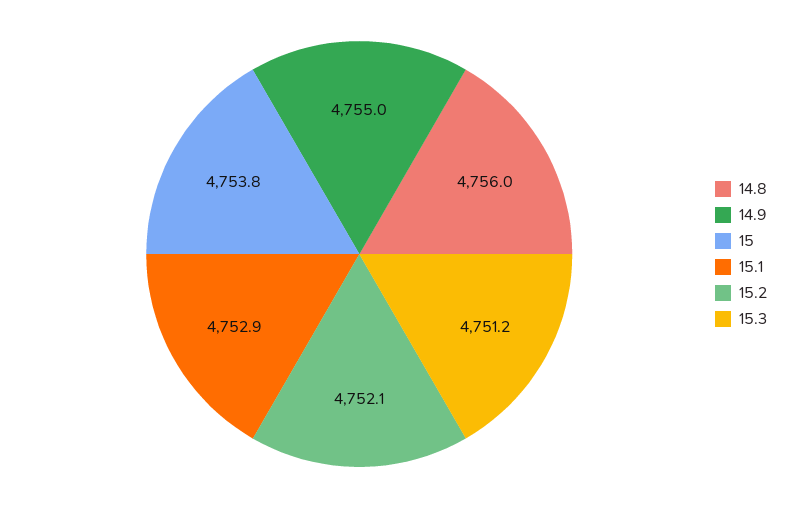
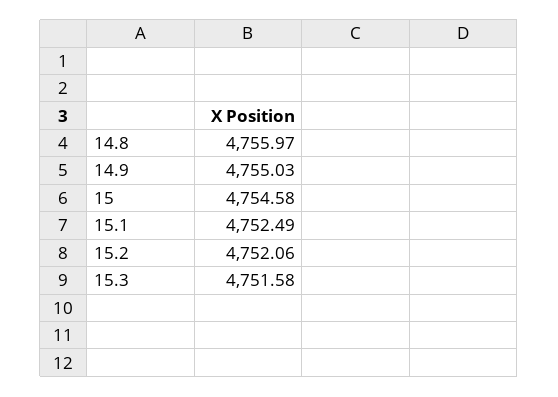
15: 4753.8 -> 4754.58
15.1: 4752.9 -> 4752.49
15.3: 4751.2 -> 4751.58

